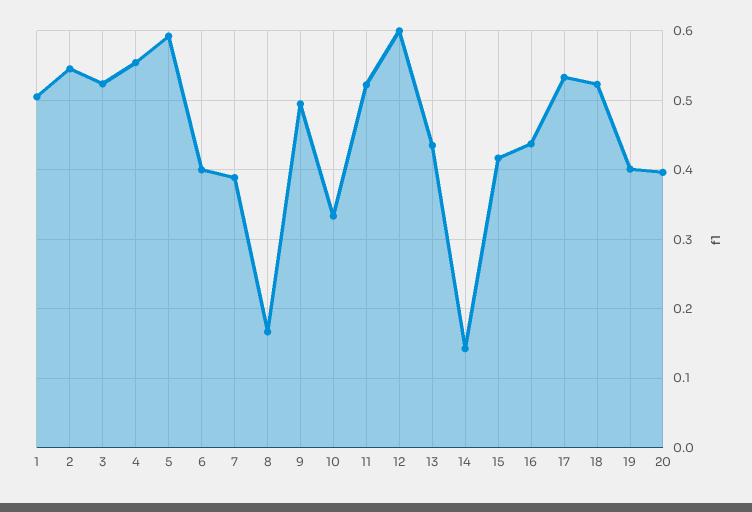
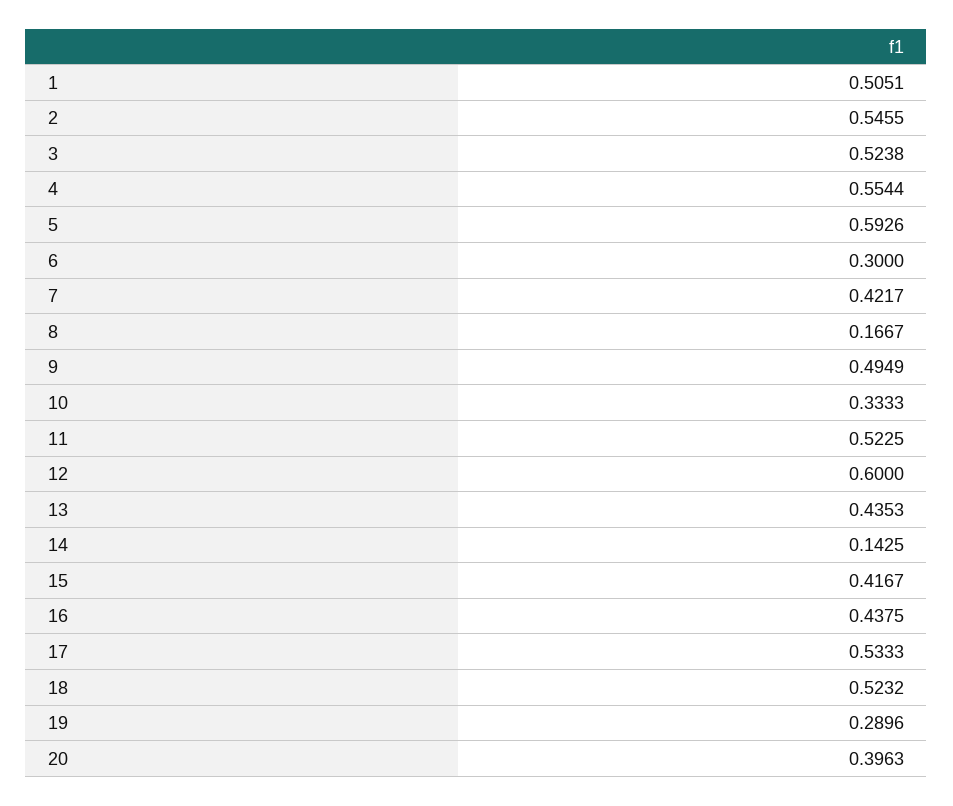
6: 0.4 -> 0.3
7: 0.39 -> 0.4217
19: 0.4 -> 0.2896

